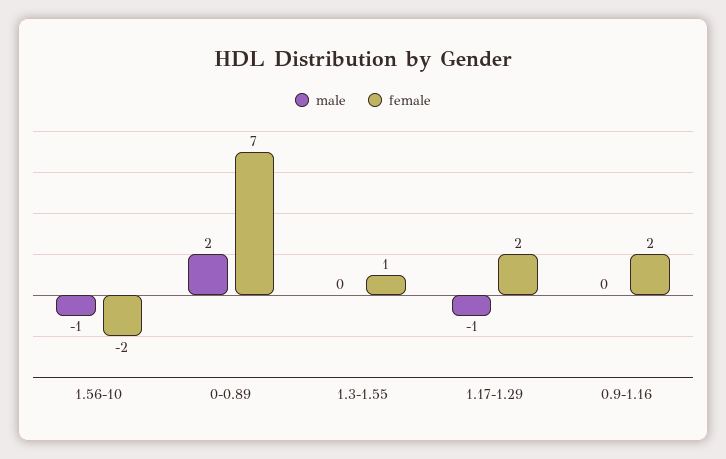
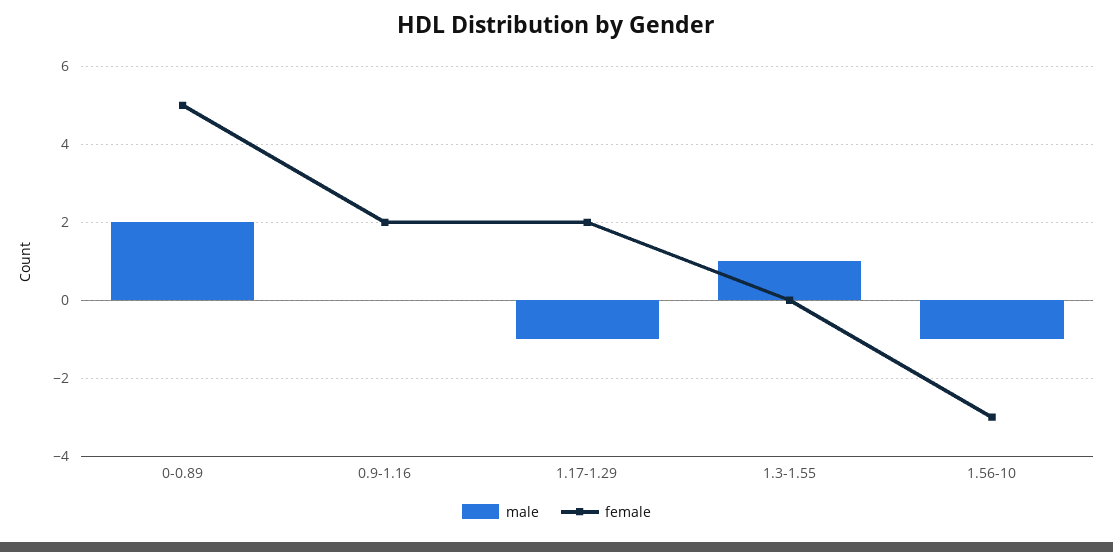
female, 1.56-10: -2 -> -3
female, 0-0.89: 7 -> 5
male, 1.3-1.55: 0 -> 1
female, 1.3-1.55: 1 -> 0

